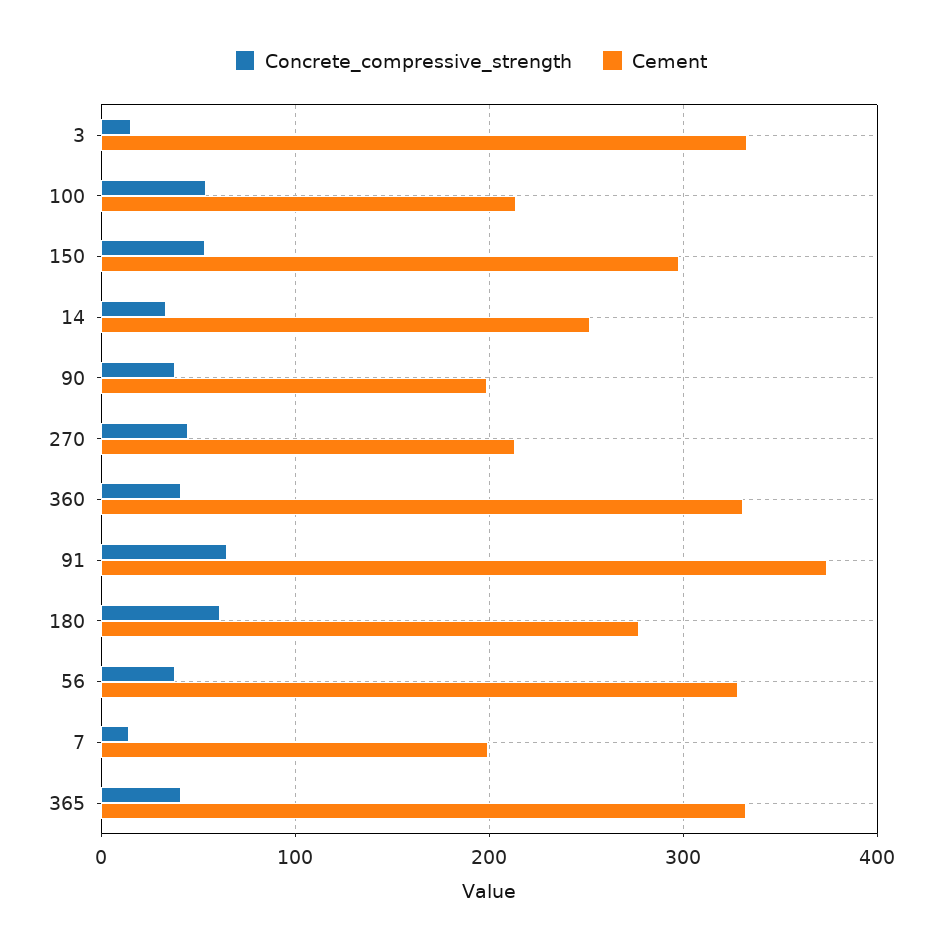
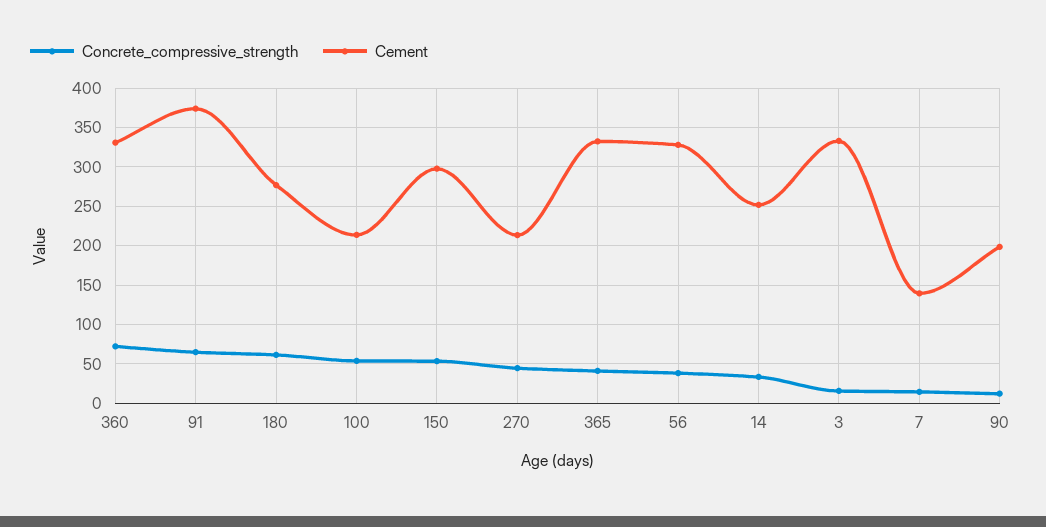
Concrete_compressive_strength, 90: 40 -> 10
Concrete_compressive_strength, 360: 40 -> 70
Cement, 7: 200 -> 140

